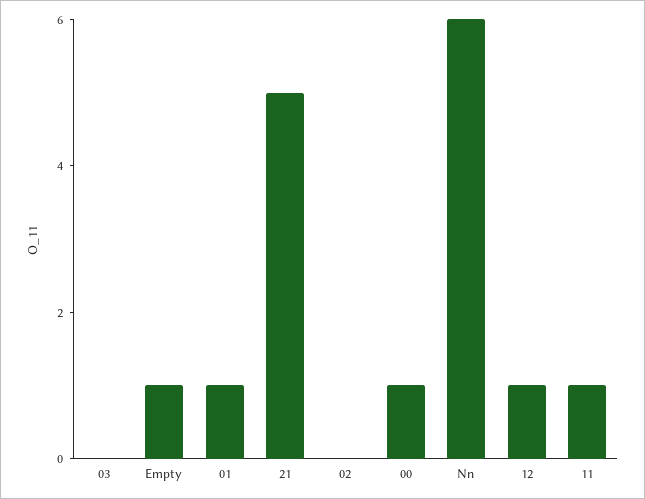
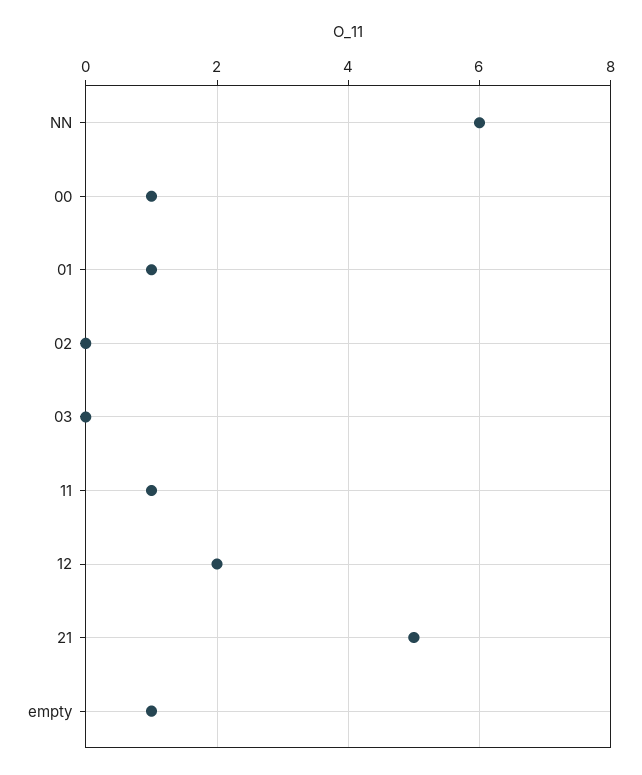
12: 1 -> 2

